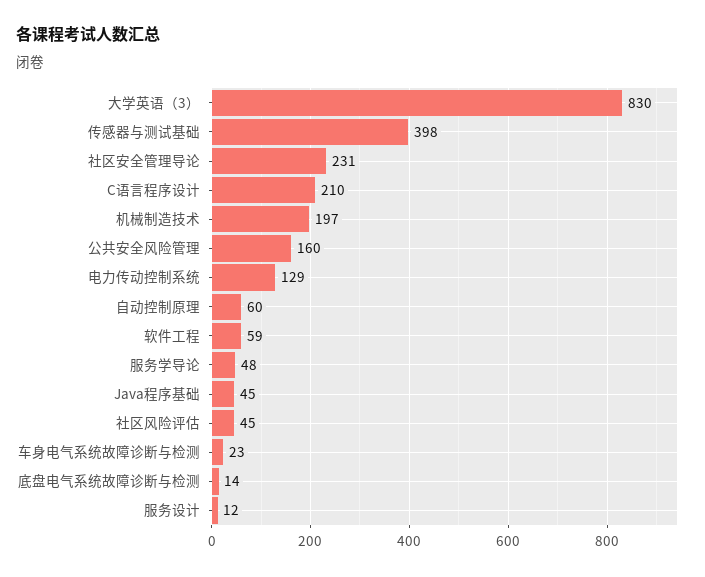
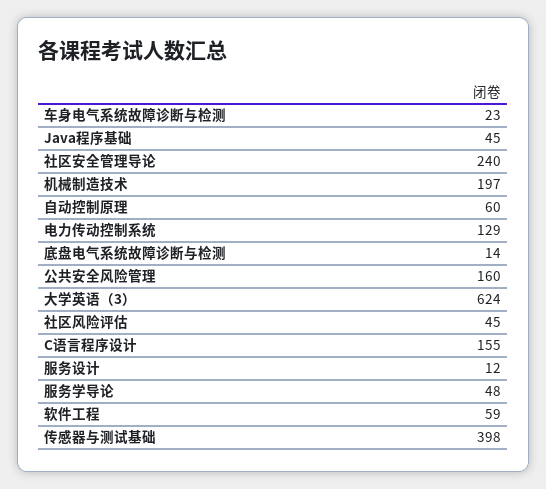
大学英语（3）: 830 -> 624
社区安全管理导论: 231 -> 240
C语言程序设计: 210 -> 155

